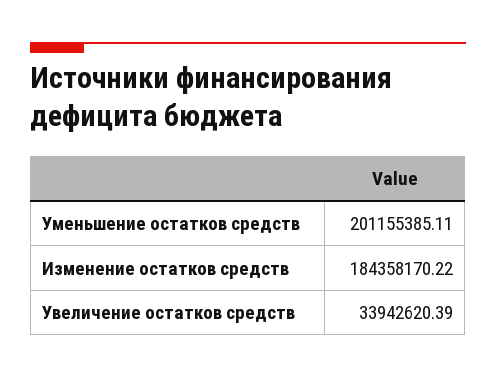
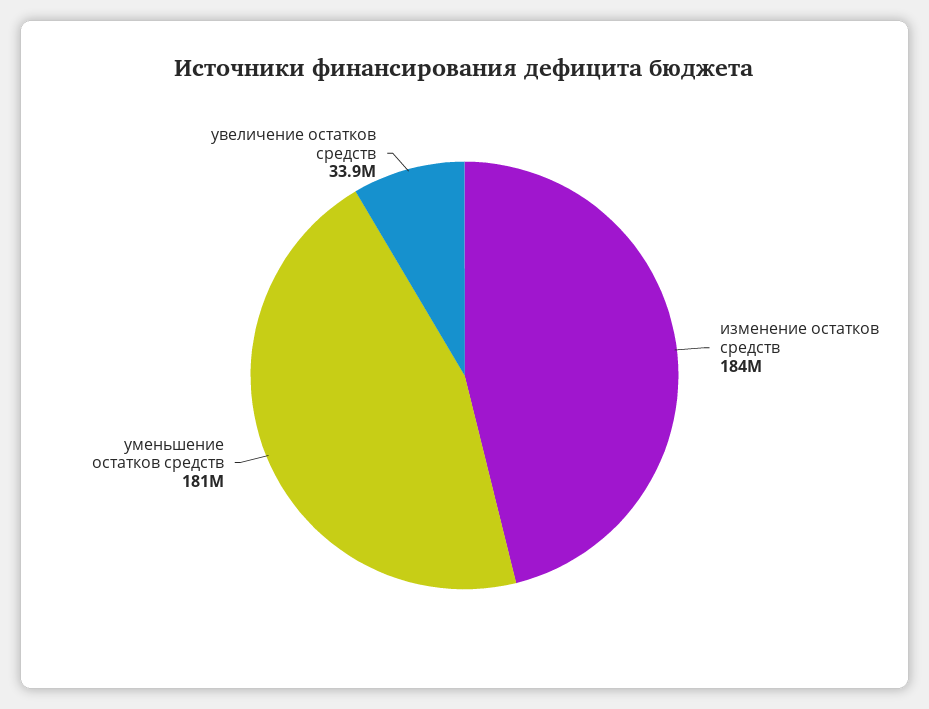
Уменьшение остатков средств: 201155385.11 -> 181000000

